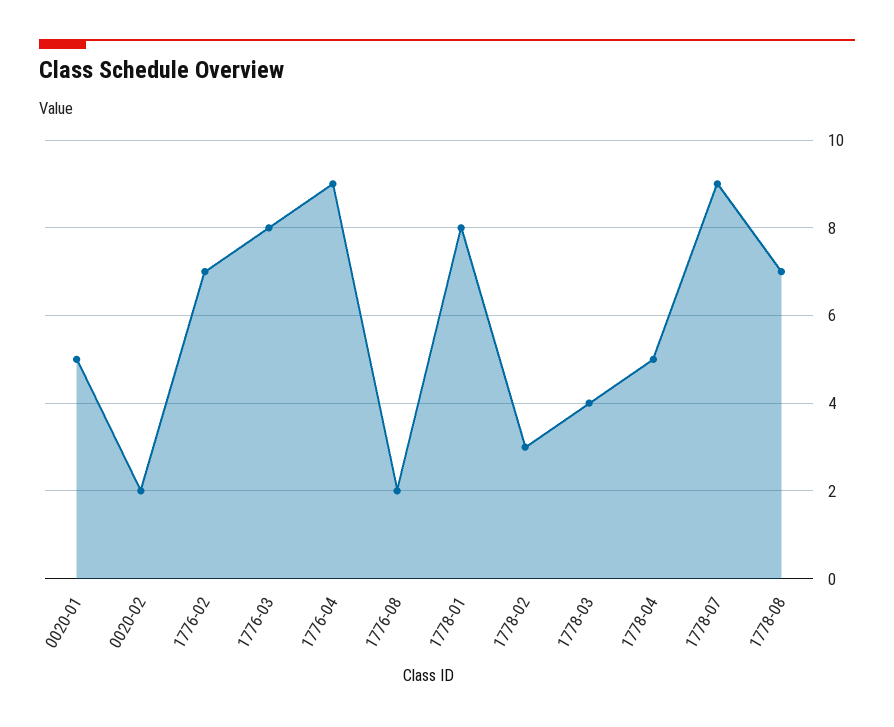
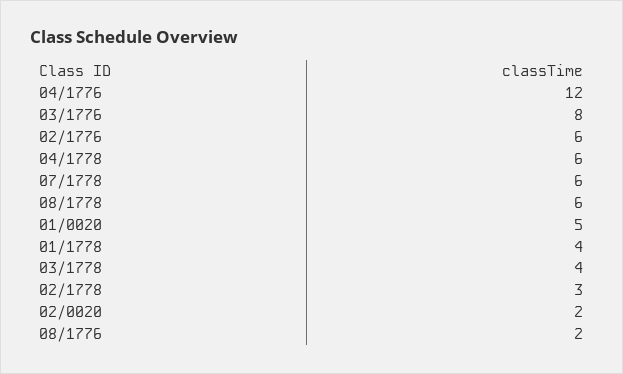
1776-02: 7 -> 6
1776-04: 9 -> 12
1778-01: 8 -> 4
1778-04: 5 -> 6
1778-07: 9 -> 6
1778-08: 7 -> 6

